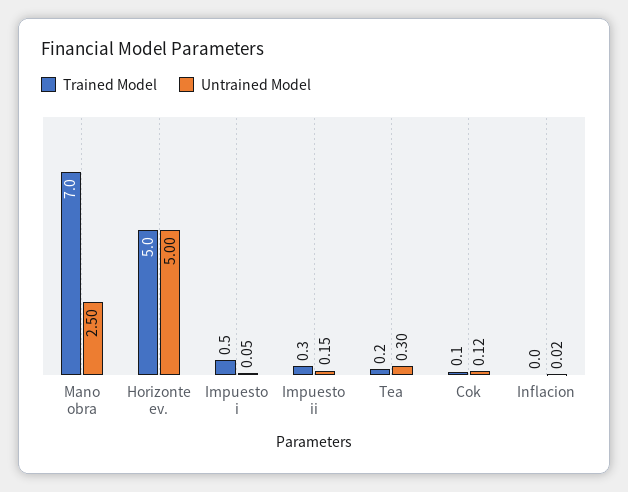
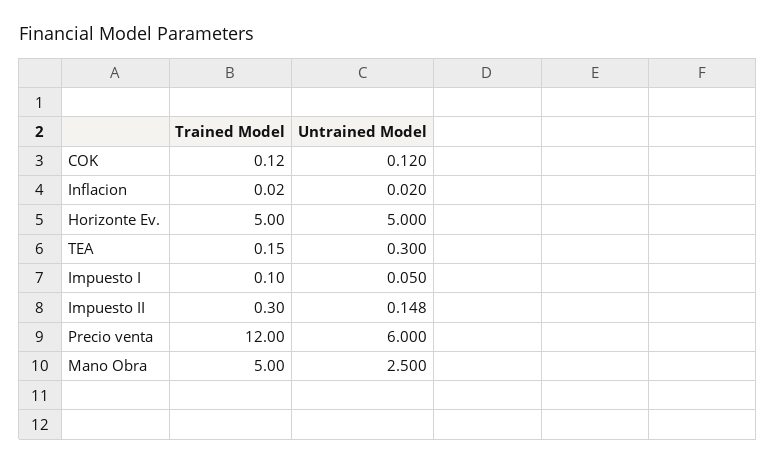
Trained Model, Mano obra: 7 -> 5
Trained Model, Impuesto i: 0.5 -> 0.1
Trained Model, Precio venta: none -> 12
Untrained Model, Precio venta: none -> 6

